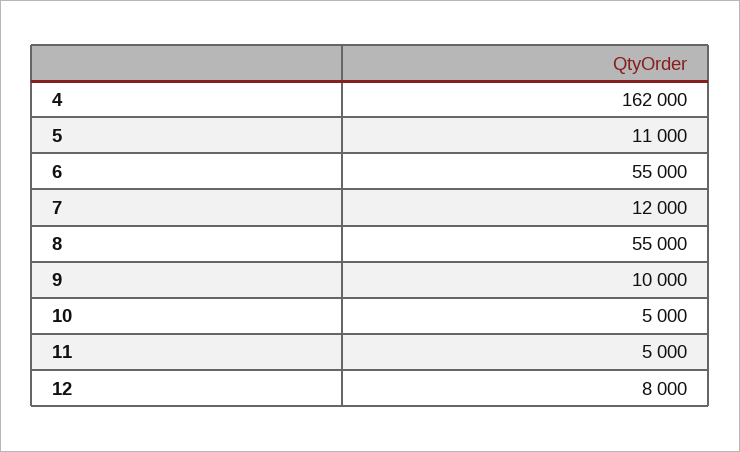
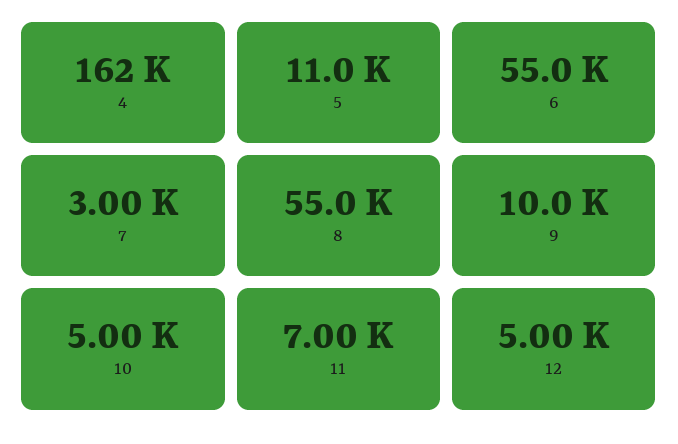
7: 12000 -> 3000
11: 5000 -> 7000
12: 8000 -> 5000

